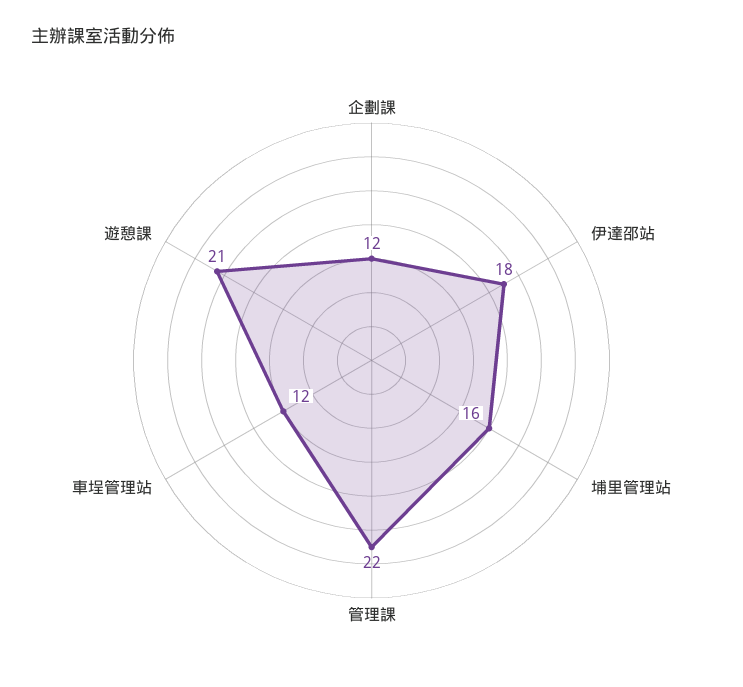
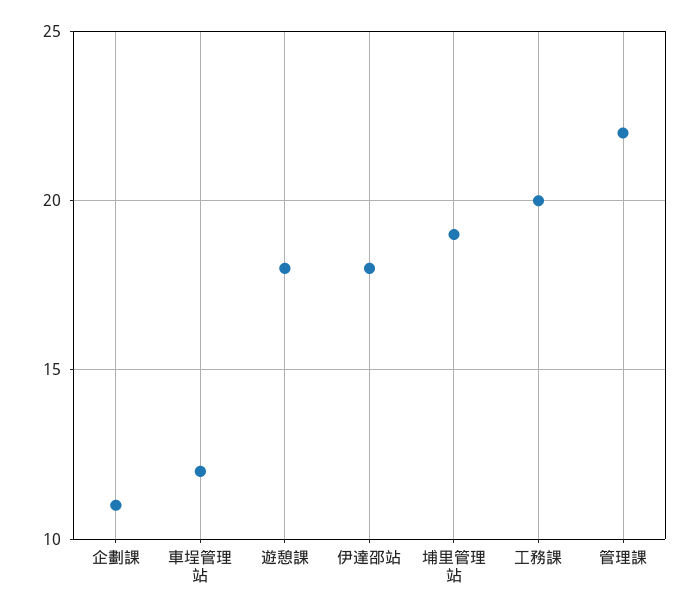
企劃課: 12 -> 11
埔里管理站: 16 -> 19
遊憩課: 21 -> 18
工務課: none -> 20

